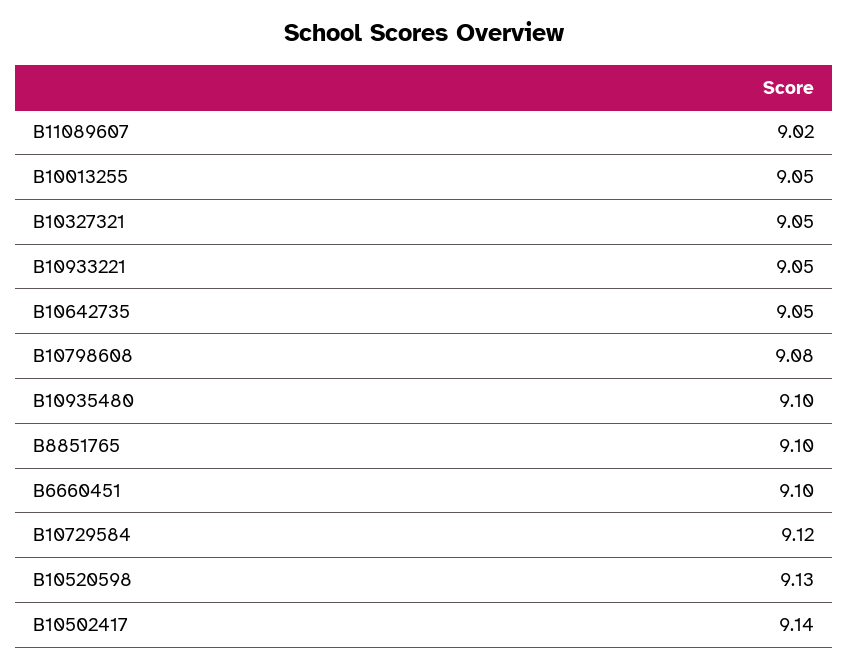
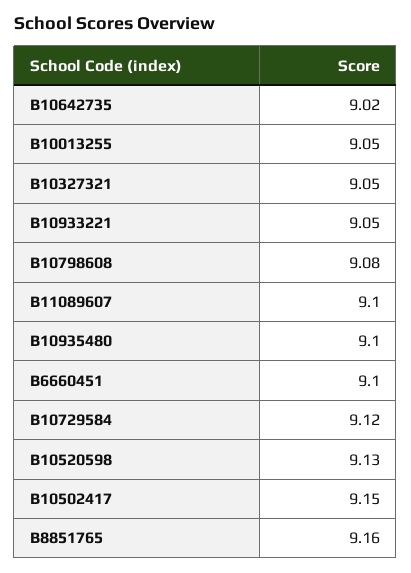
B11089607: 9.02 -> 9.1
B10642735: 9.05 -> 9.02
B8851765: 9.1 -> 9.16
B10502417: 9.14 -> 9.15

